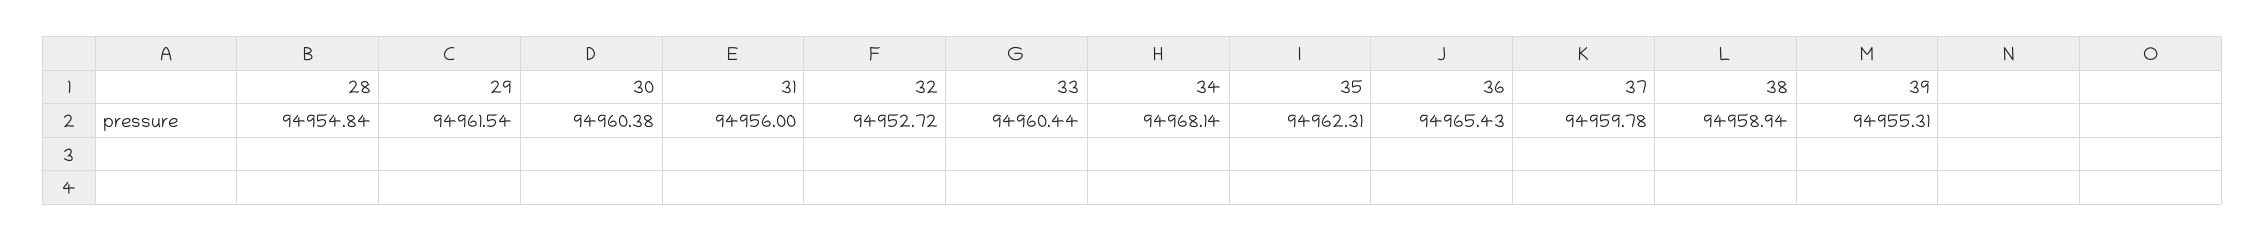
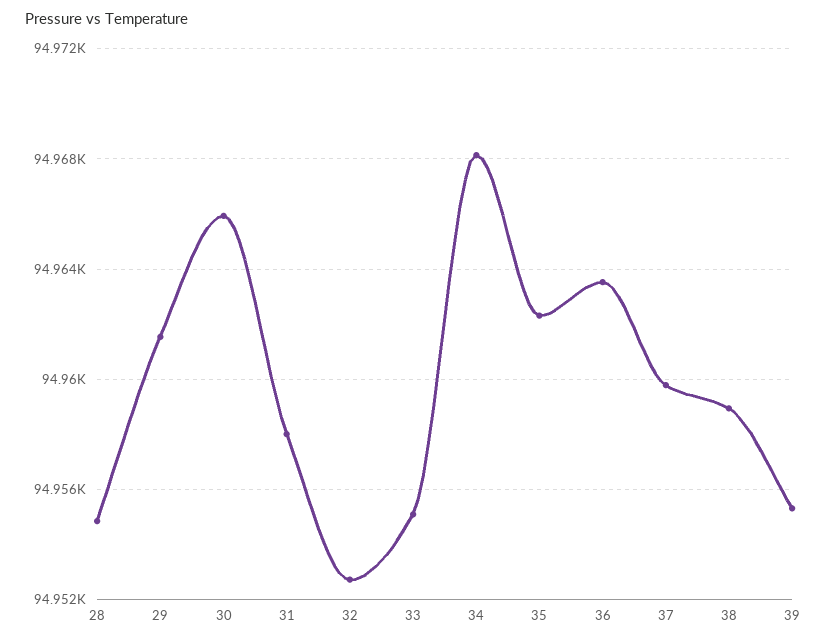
30: 94960.38 -> 94966
31: 94956 -> 94958
33: 94960.44 -> 94955
36: 94965.43 -> 94963.5

